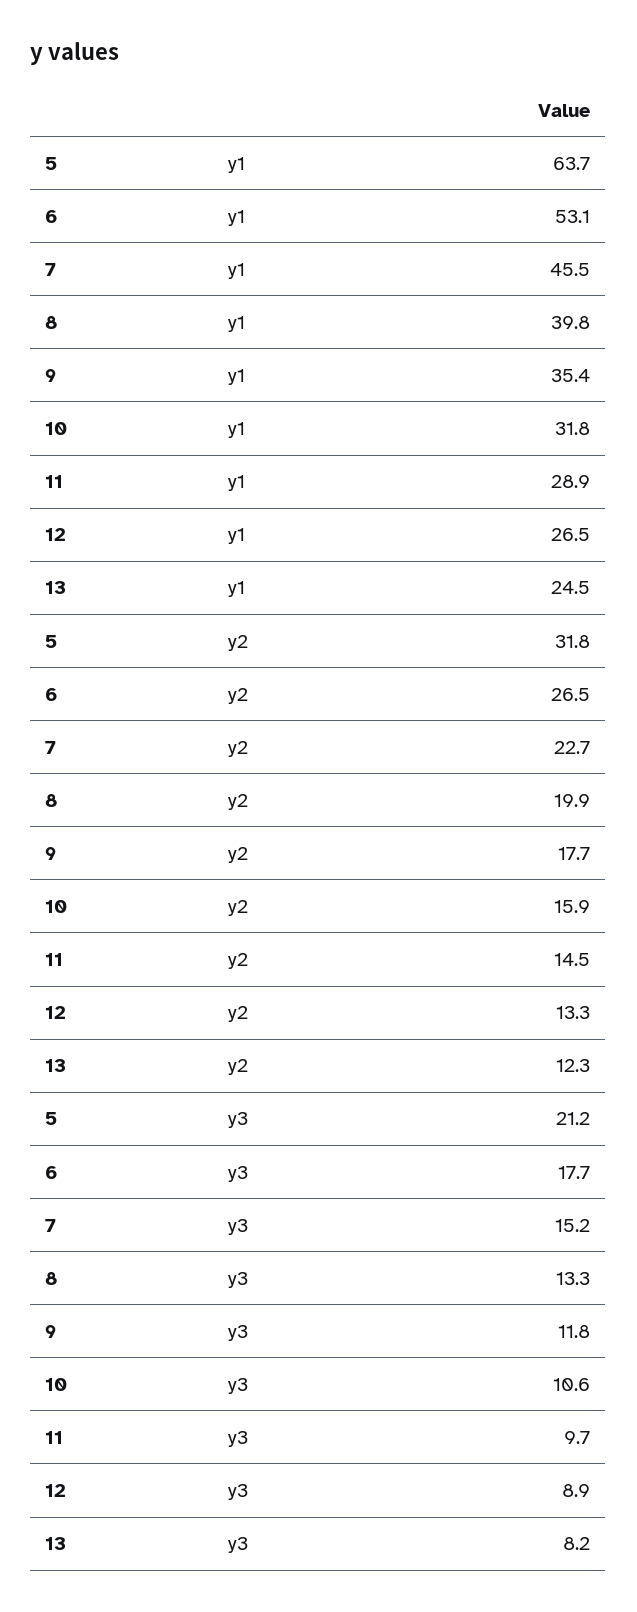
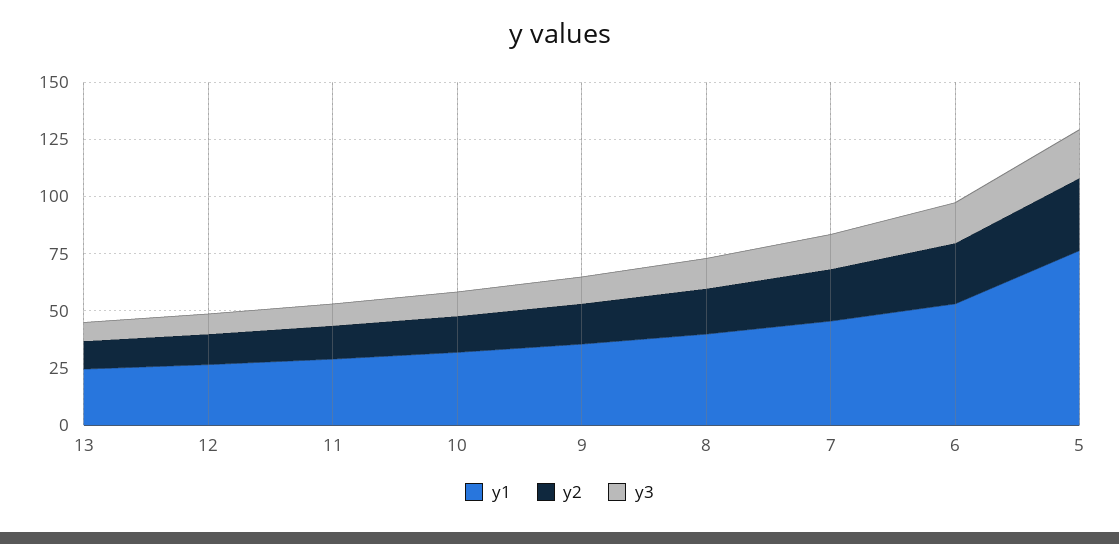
y1, 5: 63.7 -> 75

